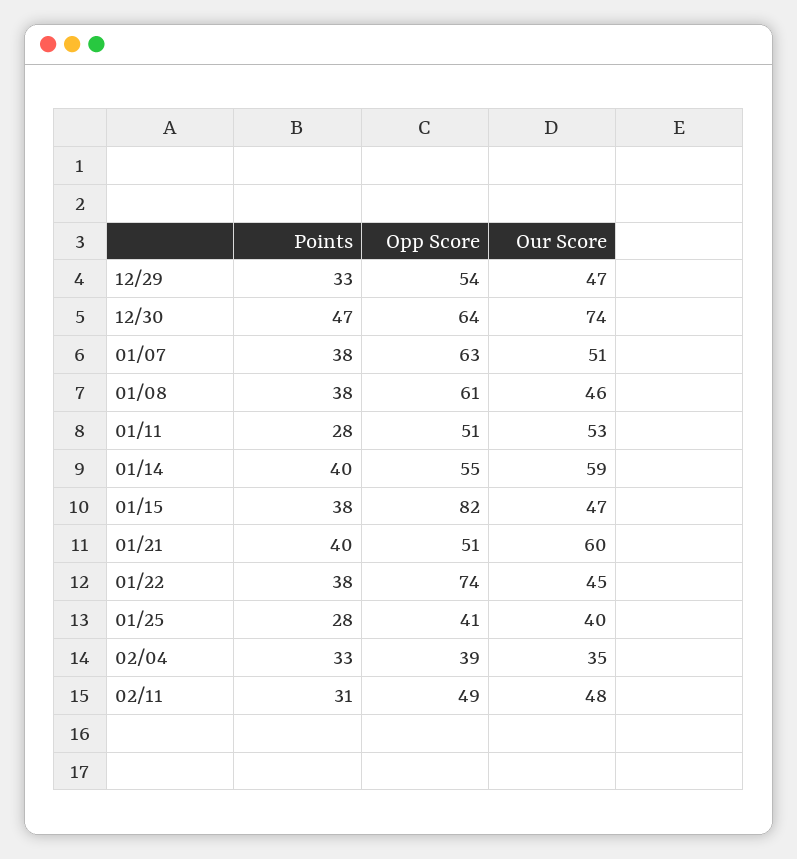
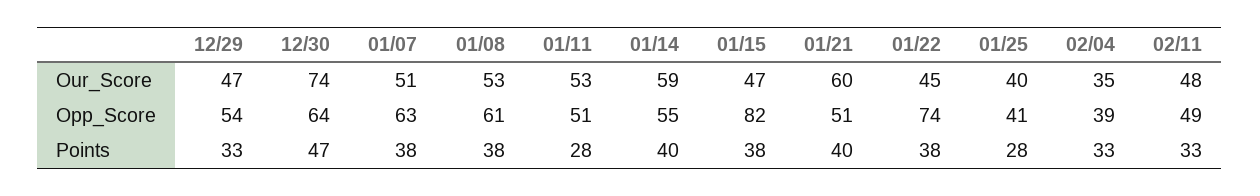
Our Score, 01/08: 46 -> 53
Points, 02/11: 31 -> 33

